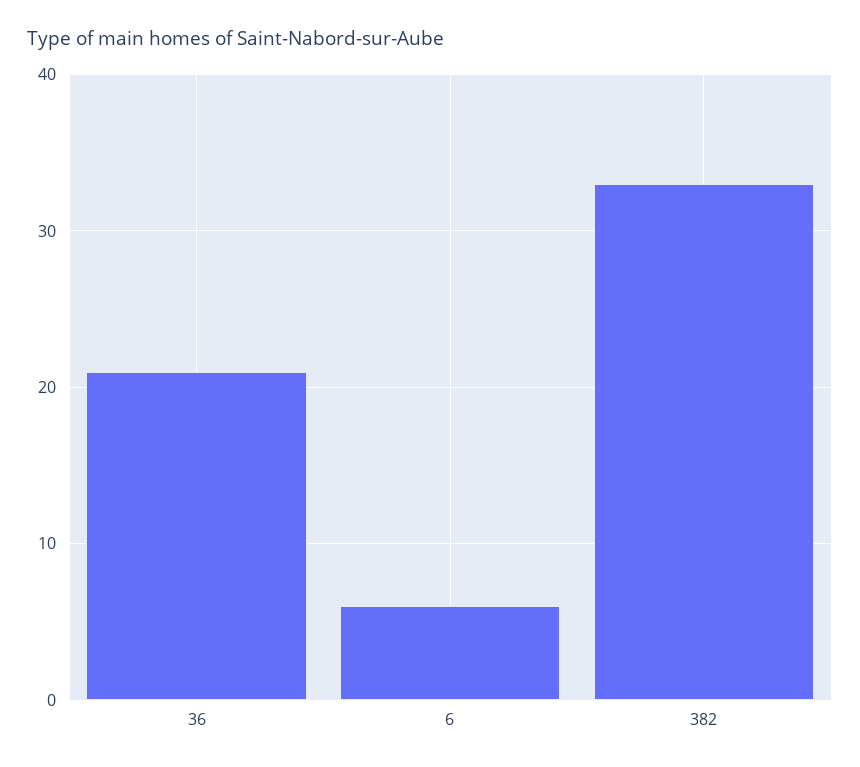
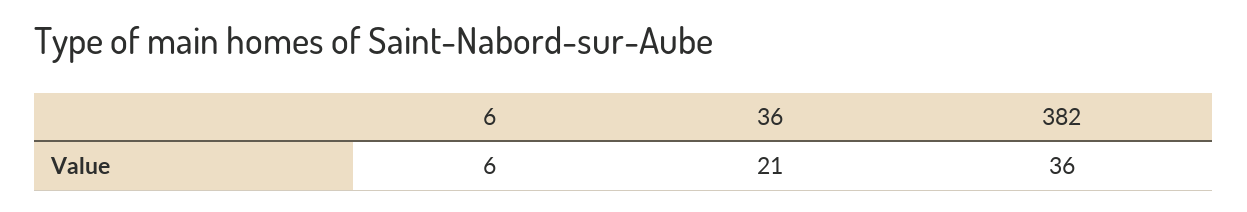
382: 33 -> 36

